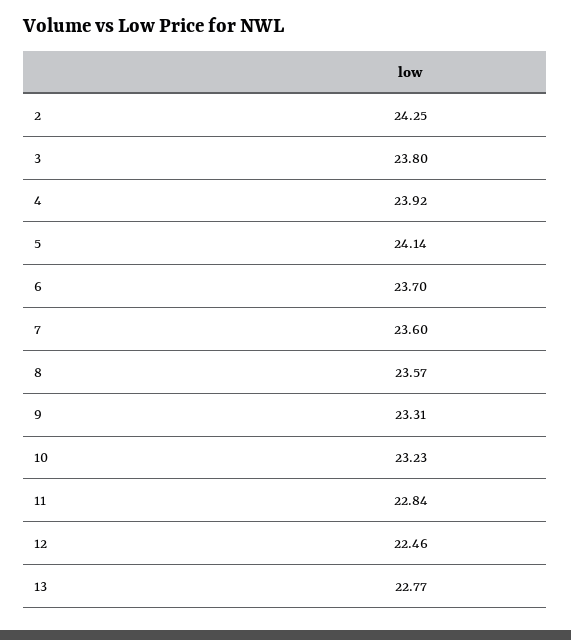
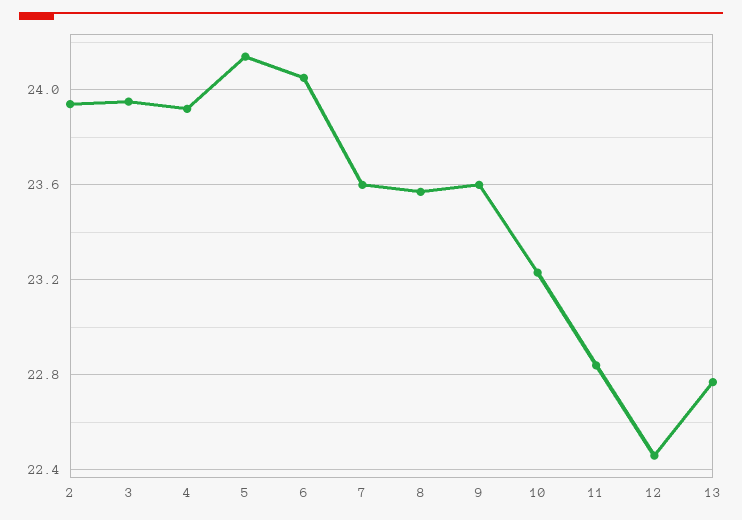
2: 24.25 -> 23.95
3: 23.8 -> 23.95
6: 23.7 -> 24.05
9: 23.31 -> 23.6

